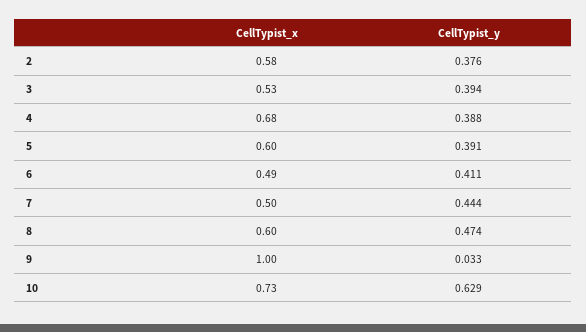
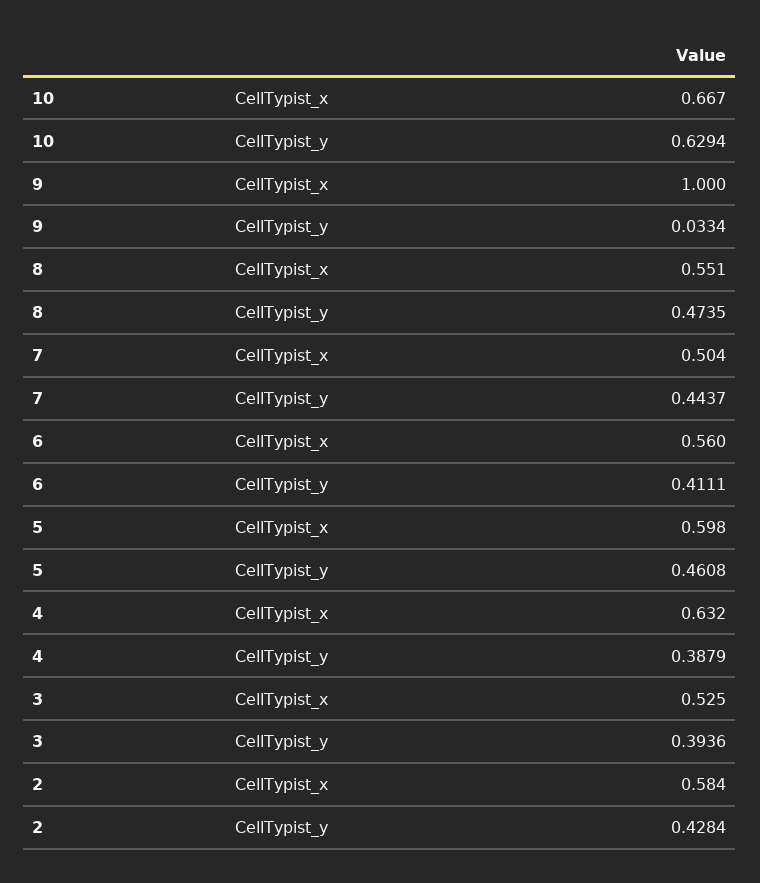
CellTypist_y, 2: 0.376 -> 0.4284
CellTypist_x, 4: 0.68 -> 0.632
CellTypist_y, 5: 0.391 -> 0.4608
CellTypist_x, 6: 0.49 -> 0.56
CellTypist_x, 8: 0.6 -> 0.551
CellTypist_x, 10: 0.73 -> 0.667

